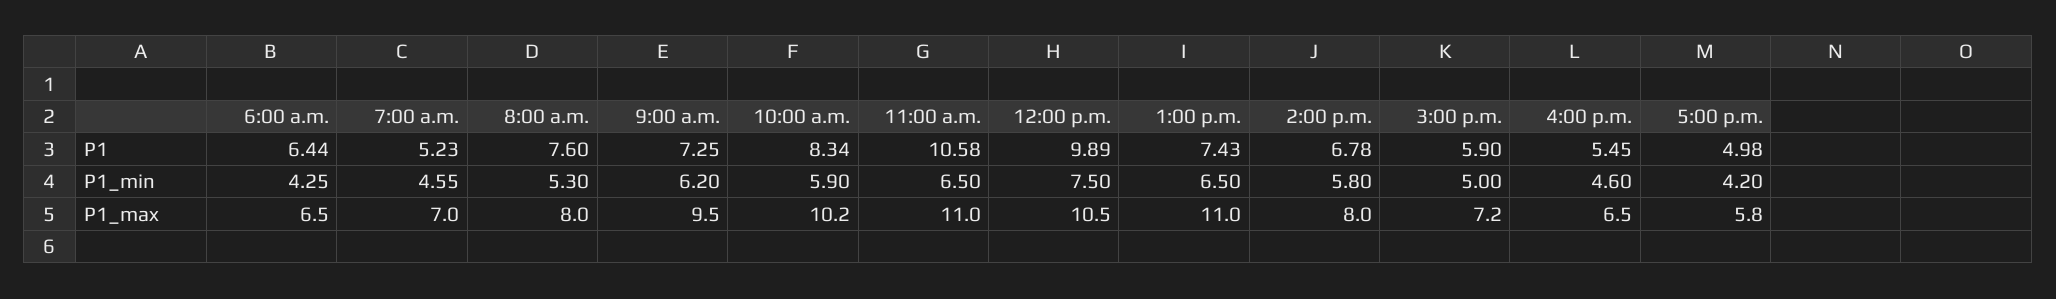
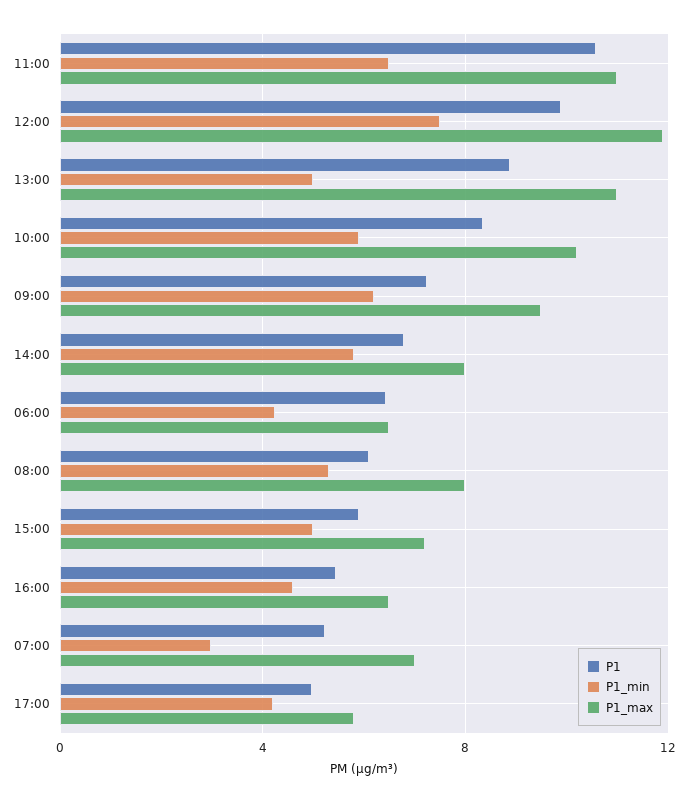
P1, 8:00 a.m.: 7.6 -> 6
P1, 1:00 p.m.: 7.43 -> 9
P1_min, 7:00 a.m.: 4.55 -> 3
P1_min, 1:00 p.m.: 6.5 -> 5
P1_max, 12:00 p.m.: 10.5 -> 12

